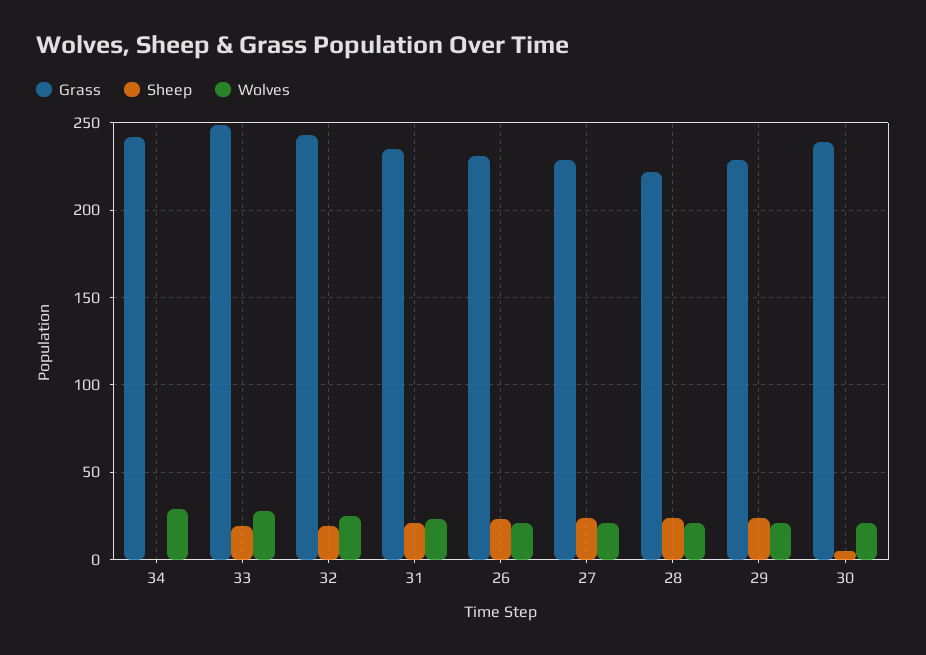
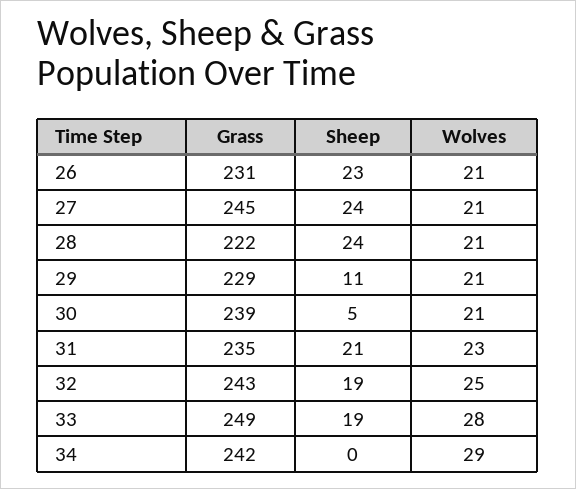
Grass, 27: 230 -> 245
Sheep, 29: 25 -> 11

